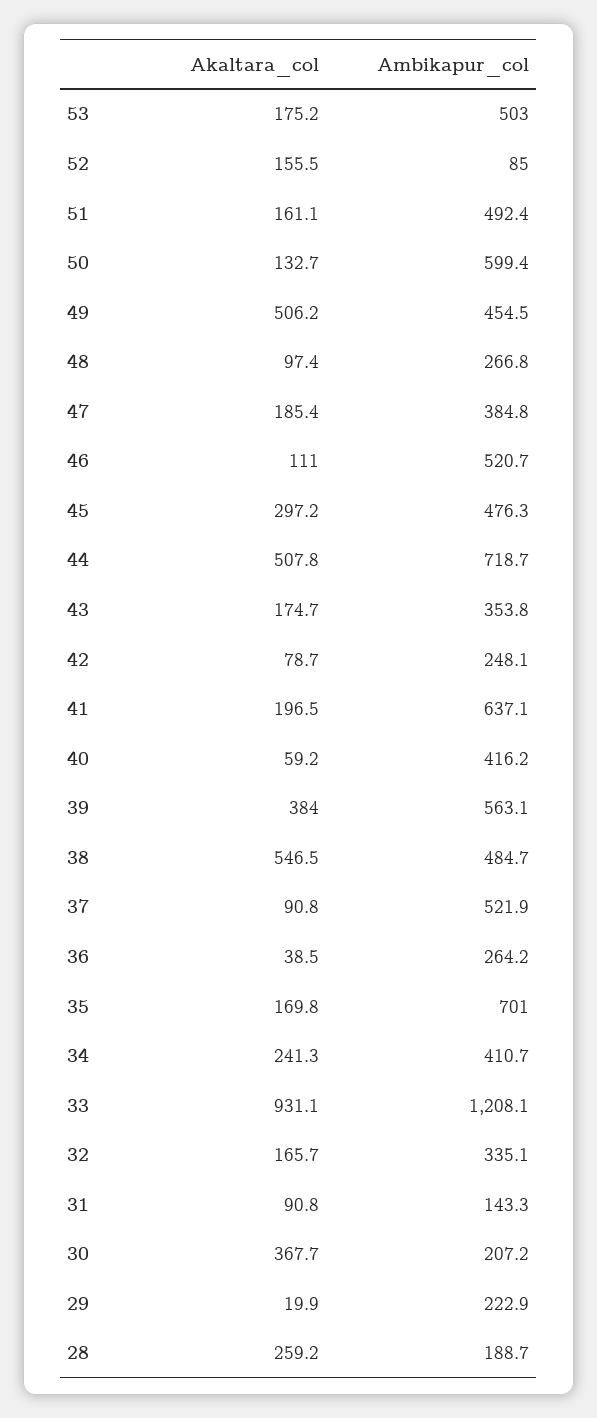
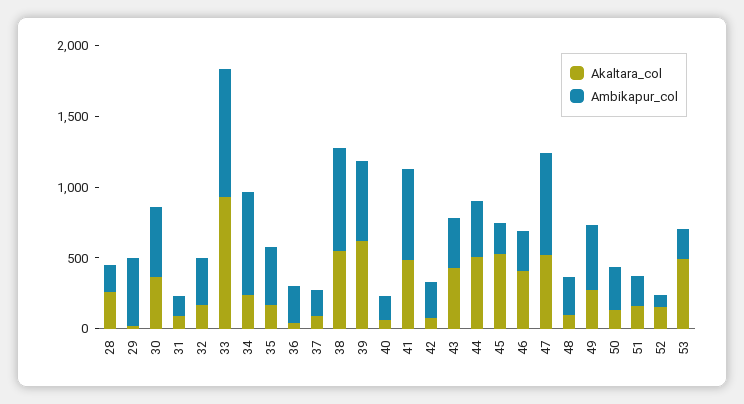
Akaltara_col, 53: 175.2 -> 500
Ambikapur_col, 53: 503 -> 200
Ambikapur_col, 51: 492.4 -> 200
Ambikapur_col, 50: 599.4 -> 300
Akaltara_col, 49: 506.2 -> 300
Akaltara_col, 47: 185.4 -> 500
Ambikapur_col, 47: 384.8 -> 700
Akaltara_col, 46: 111 -> 400
Ambikapur_col, 46: 520.7 -> 300
Akaltara_col, 45: 297.2 -> 500
Ambikapur_col, 45: 476.3 -> 200
Ambikapur_col, 44: 718.7 -> 400
Akaltara_col, 43: 174.7 -> 400
Akaltara_col, 41: 196.5 -> 500
Ambikapur_col, 40: 416.2 -> 200
Akaltara_col, 39: 384 -> 600
Ambikapur_col, 38: 484.7 -> 700
Ambikapur_col, 37: 521.9 -> 200
Ambikapur_col, 35: 701 -> 400
Ambikapur_col, 34: 410.7 -> 700
Ambikapur_col, 33: 1208.1 -> 900
Ambikapur_col, 30: 207.2 -> 500
Ambikapur_col, 29: 222.9 -> 500

